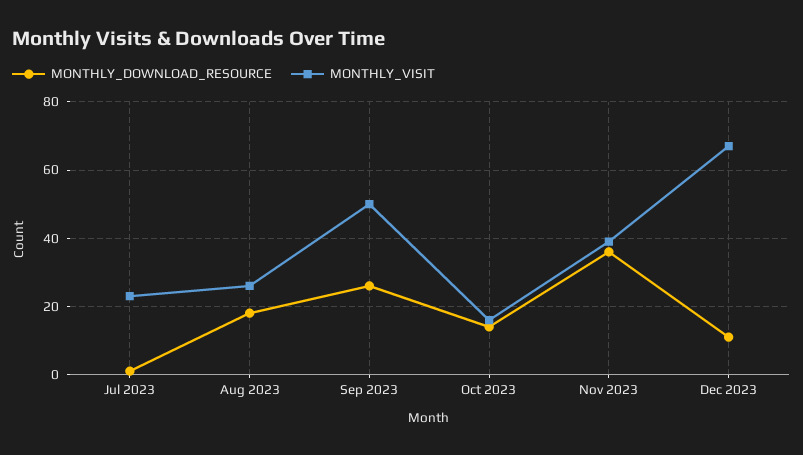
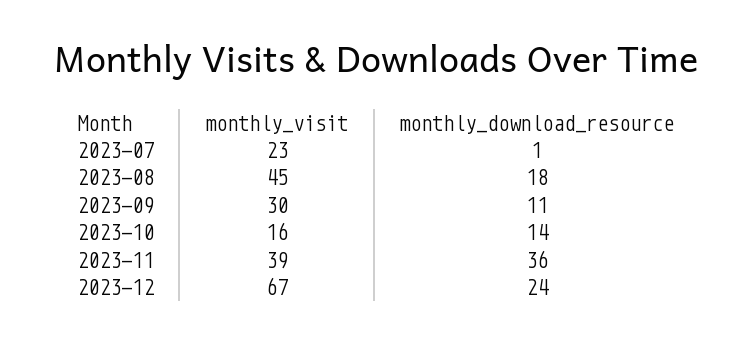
MONTHLY_VISIT, Aug 2023: 25 -> 45
MONTHLY_DOWNLOAD_RESOURCE, Sep 2023: 25 -> 11
MONTHLY_VISIT, Sep 2023: 50 -> 30
MONTHLY_DOWNLOAD_RESOURCE, Dec 2023: 10 -> 24

